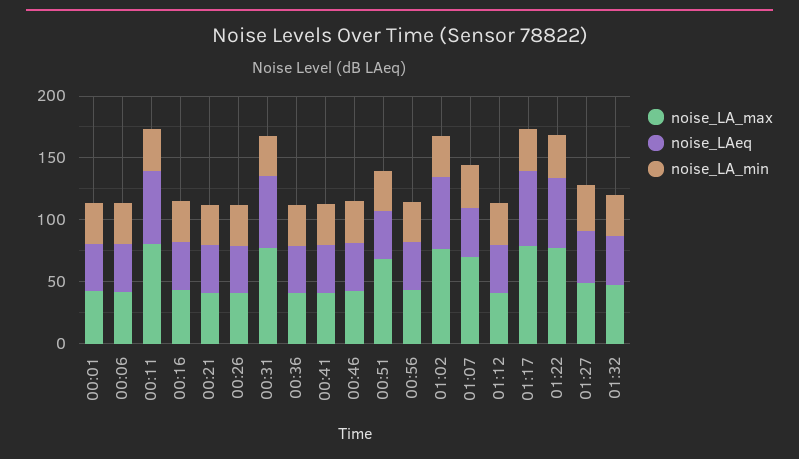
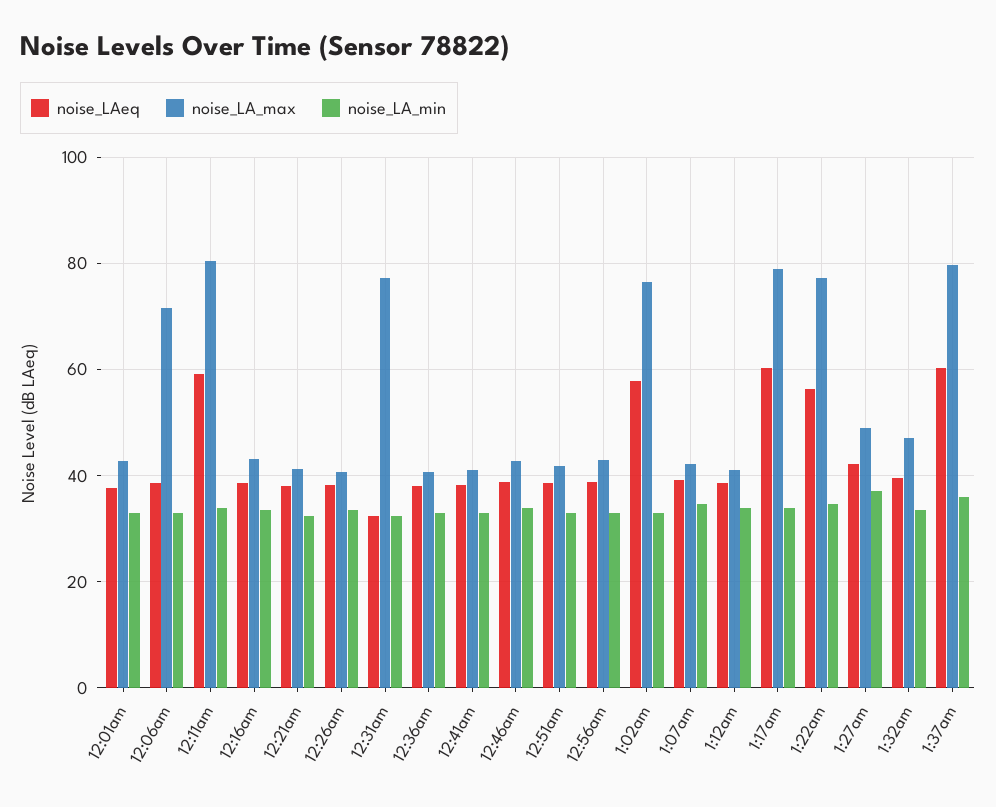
noise_LA_max, 00:06: 40 -> 72
noise_LAeq, 00:31: 60 -> 32
noise_LA_max, 00:51: 70 -> 42
noise_LA_max, 01:07: 70 -> 42
noise_LAeq, 1:37am: none -> 60
noise_LA_max, 1:37am: none -> 80
noise_LA_min, 1:37am: none -> 36

